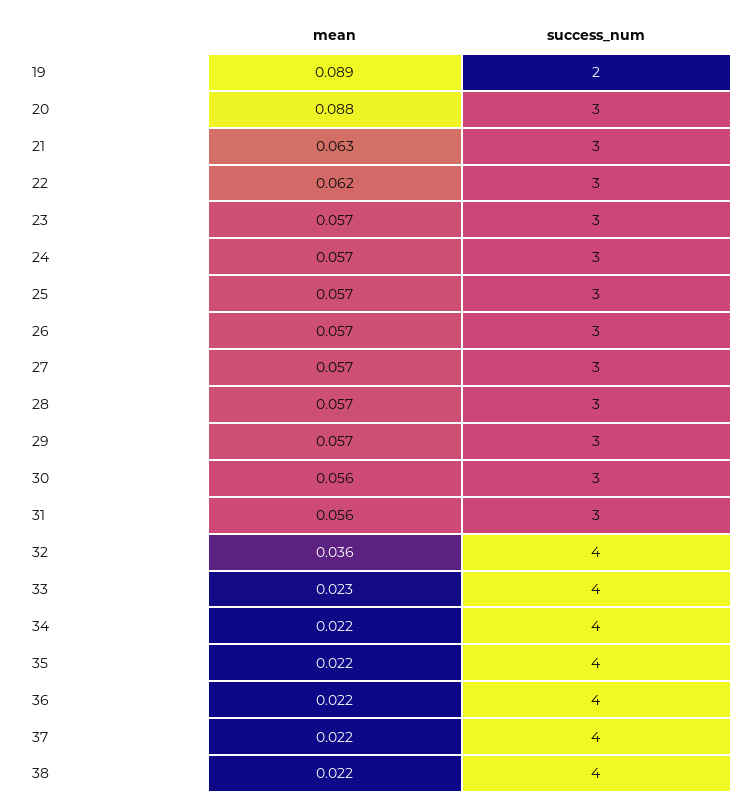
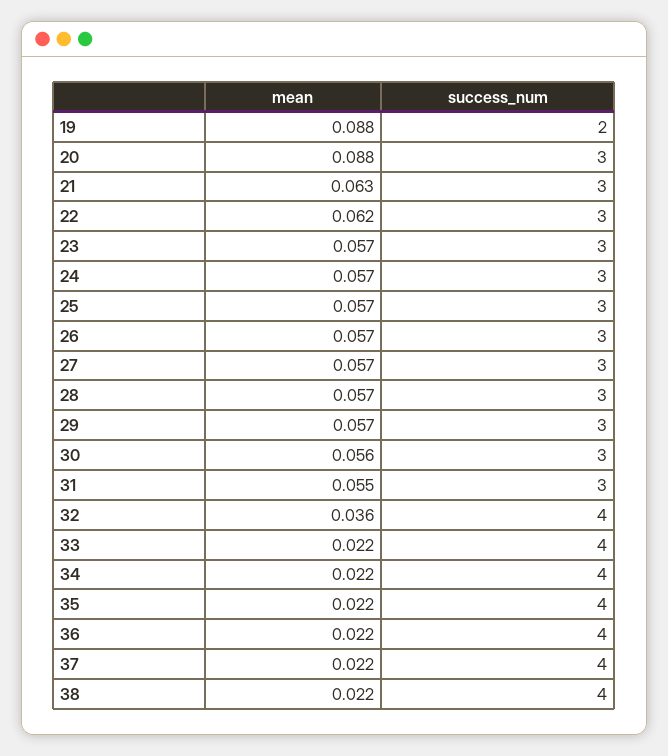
mean, 19: 0.089 -> 0.088
mean, 31: 0.056 -> 0.055
mean, 33: 0.023 -> 0.022

